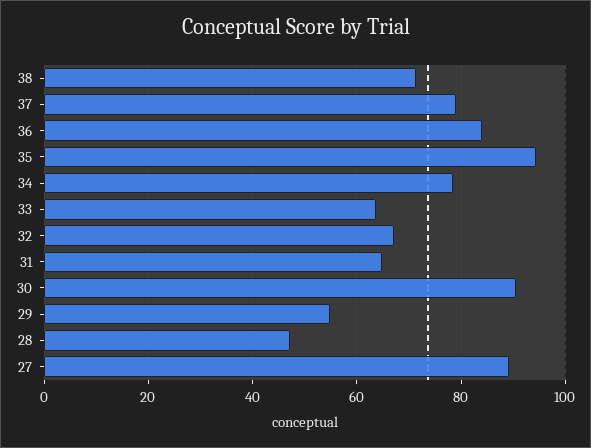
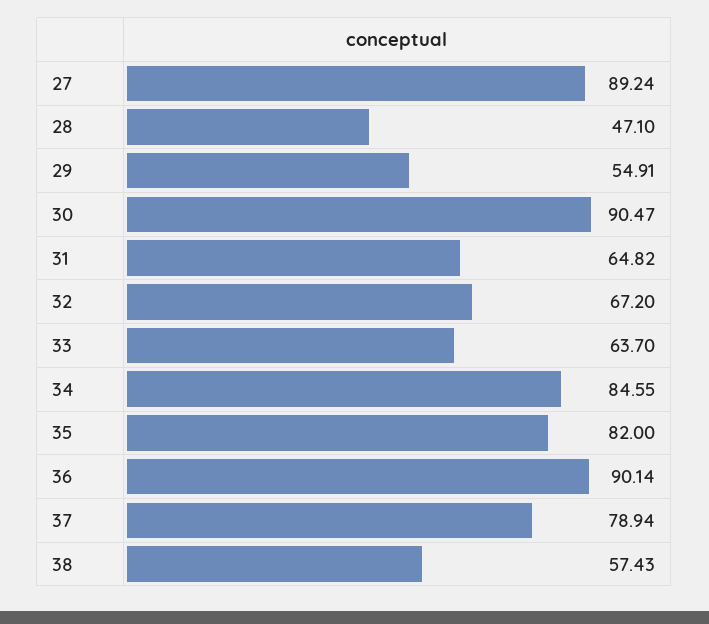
38: 72 -> 57.43
36: 84 -> 90.14
35: 94 -> 82
34: 78 -> 84.55

